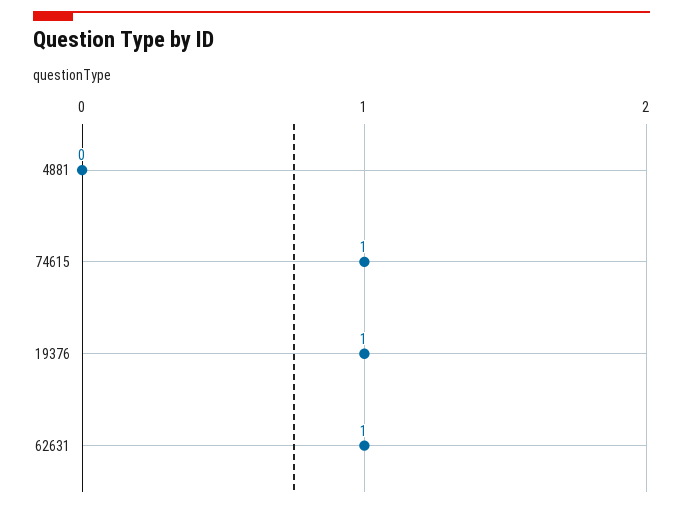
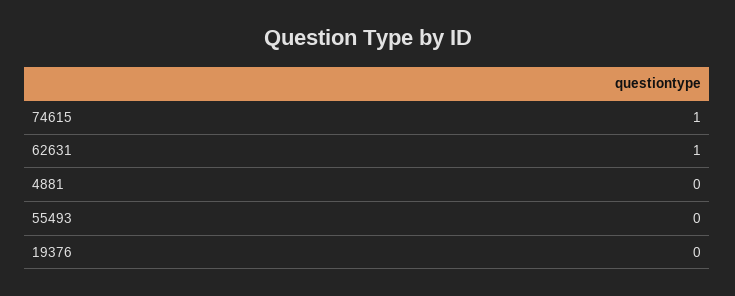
19376: 1 -> 0
55493: none -> 0

